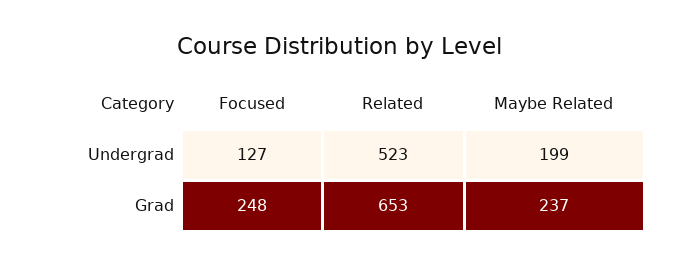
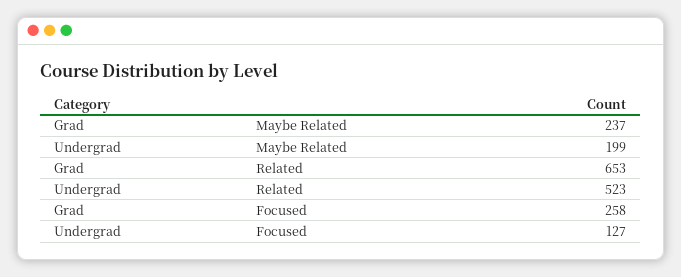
Focused, Grad: 248 -> 258

